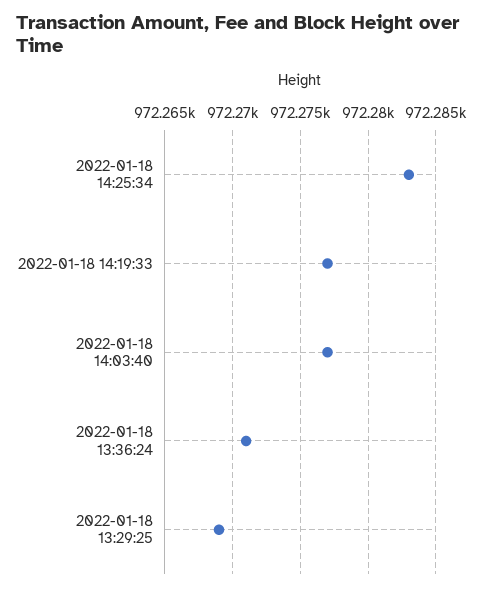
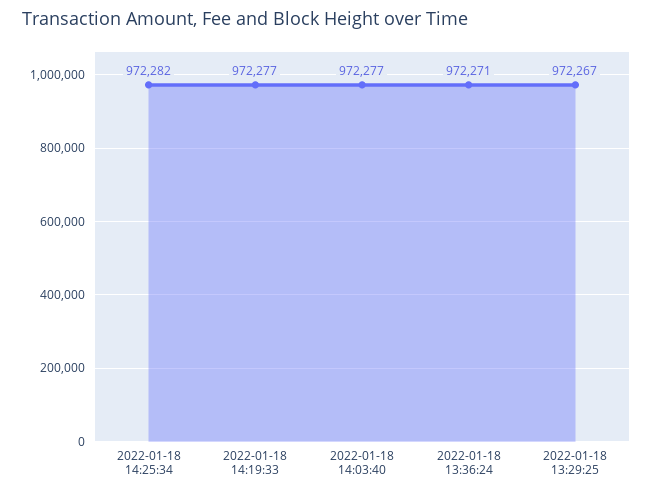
2022-01-18 14:25:34: 972283 -> 972282
2022-01-18 13:29:25: 972269 -> 972267

